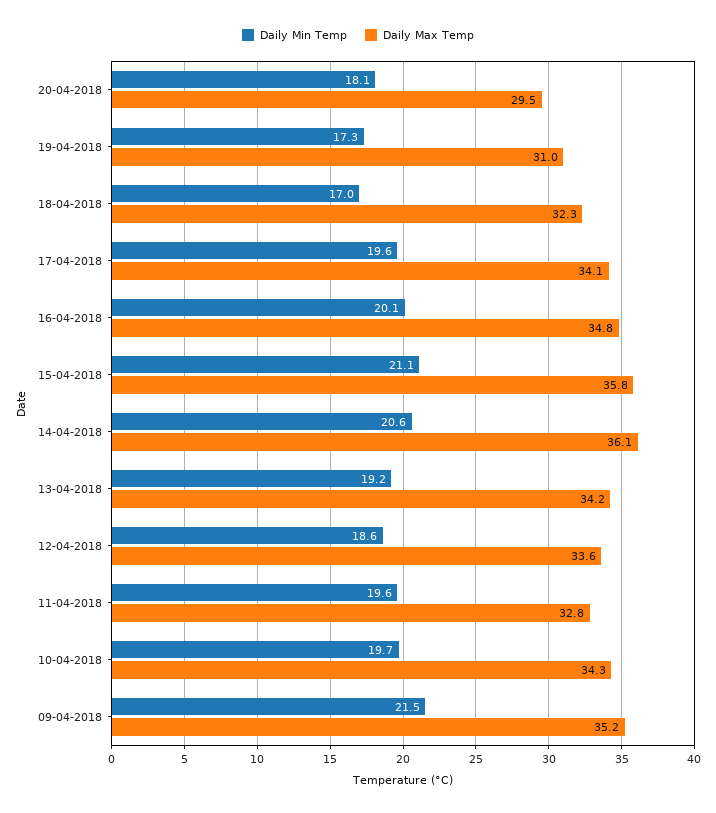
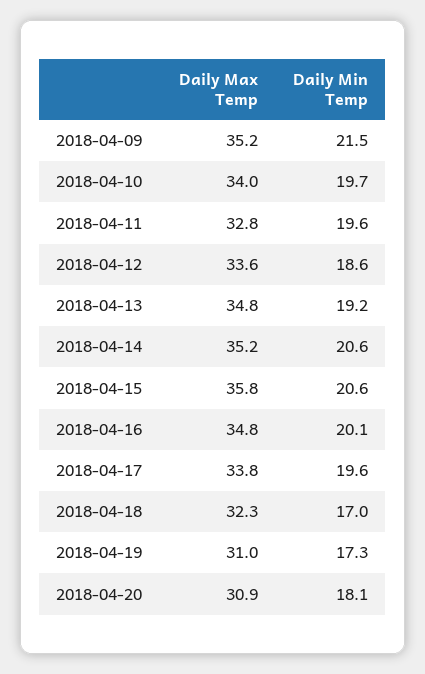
Daily Max Temp, 20-04-2018: 29.5 -> 30.9
Daily Max Temp, 17-04-2018: 34.1 -> 33.8
Daily Min Temp, 15-04-2018: 21.1 -> 20.6
Daily Max Temp, 14-04-2018: 36.1 -> 35.2
Daily Max Temp, 13-04-2018: 34.2 -> 34.8
Daily Max Temp, 10-04-2018: 34.3 -> 34

